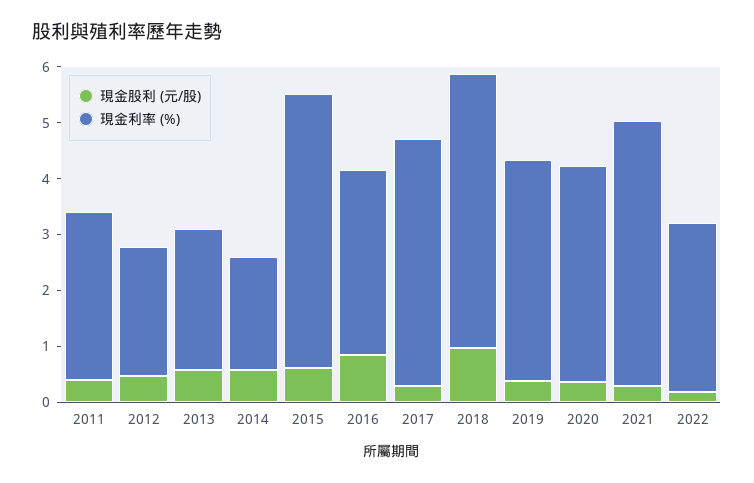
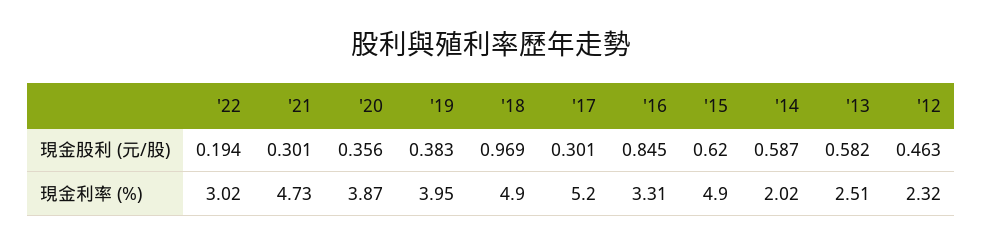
現金股利 (元/股), 2011: 0.4 -> none
現金利率 (%), 2011: 3 -> none
現金利率 (%), 2017: 4.4 -> 5.2

